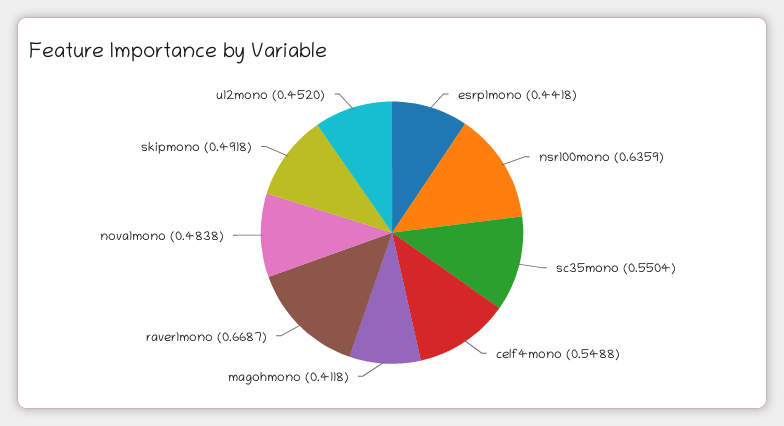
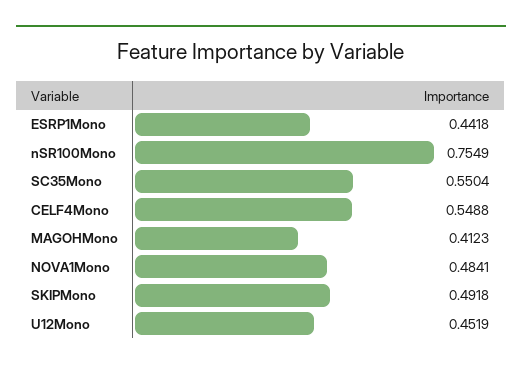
nsr100mono: 0.6359 -> 0.7549
magohmono: 0.4118 -> 0.4123
raver1mono: 0.6687 -> none
nova1mono: 0.4838 -> 0.4841
u12mono: 0.452 -> 0.4519

